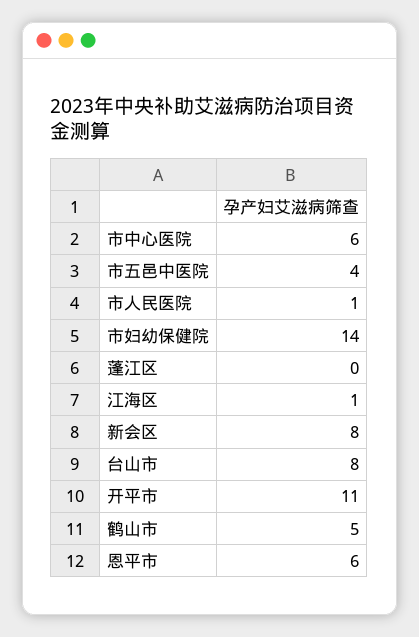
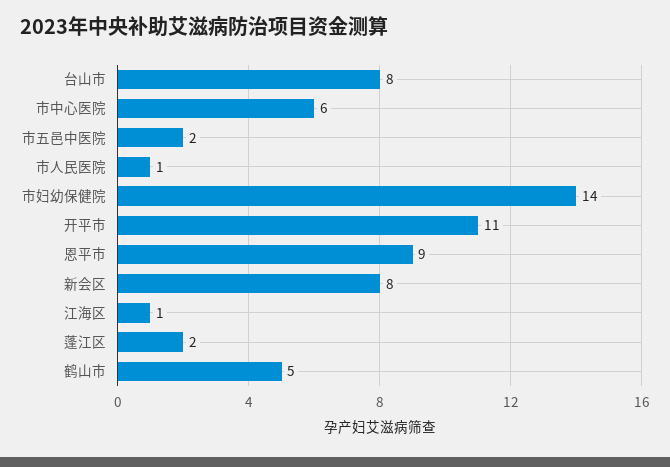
市五邑中医院: 4 -> 2
蓬江区: 0 -> 2
恩平市: 6 -> 9

